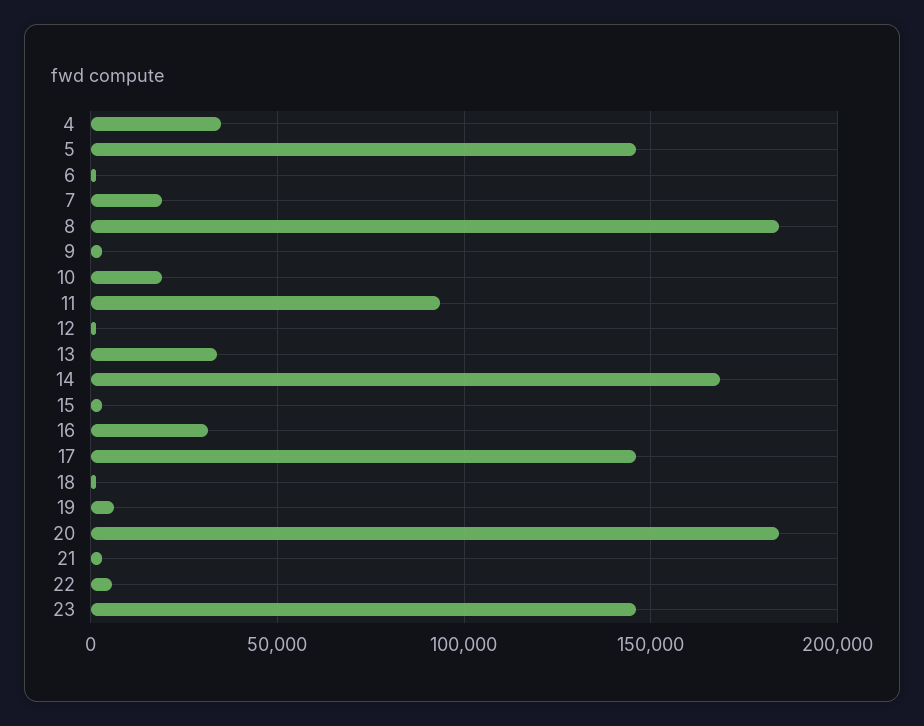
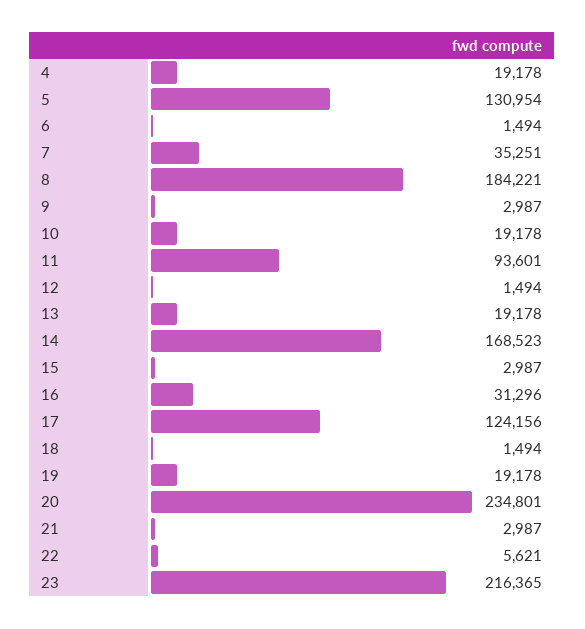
4: 35000 -> 19178
5: 145000 -> 130954
7: 20000 -> 35251
13: 35000 -> 19178
17: 145000 -> 124156
19: 5000 -> 19178
20: 185000 -> 234801
23: 145000 -> 216365

